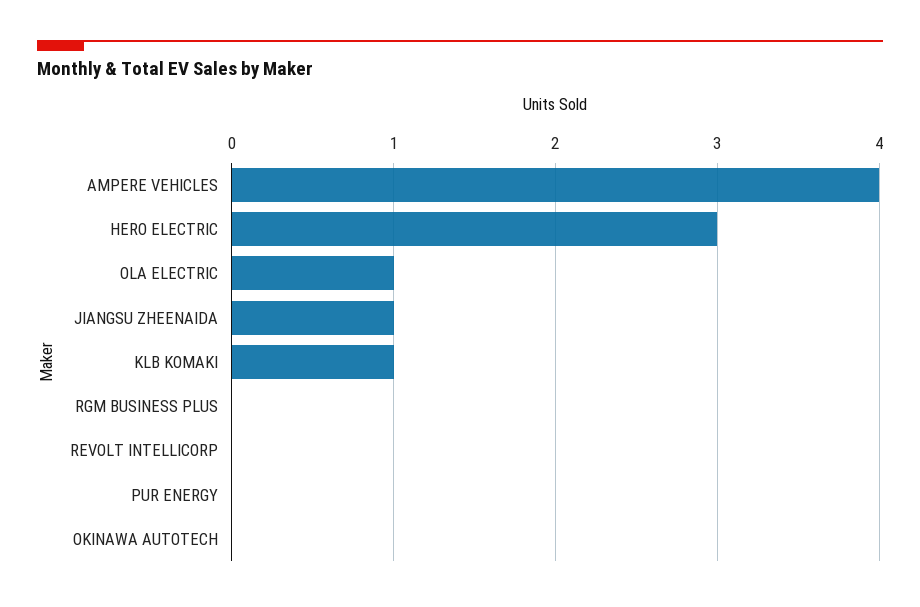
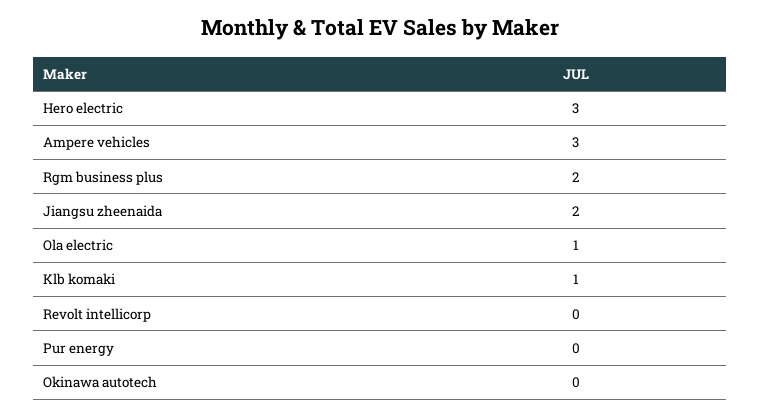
AMPERE VEHICLES: 4 -> 3
JIANGSU ZHEENAIDA: 1 -> 2
RGM BUSINESS PLUS: 0 -> 2

